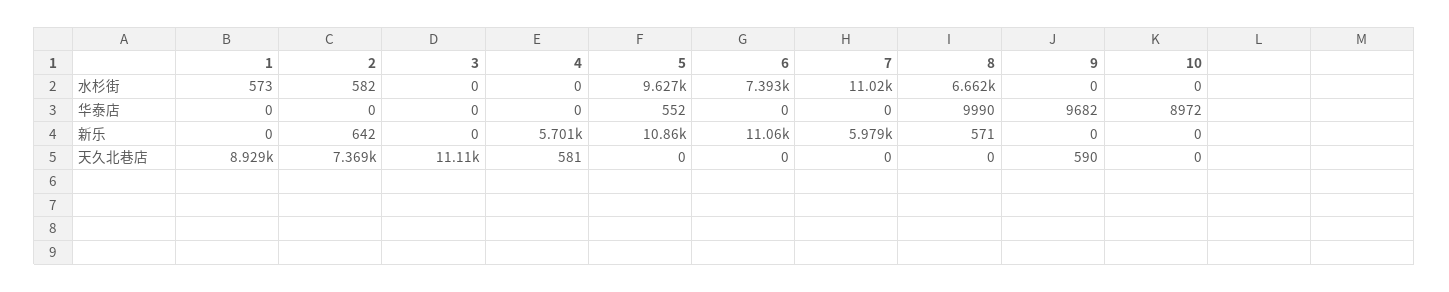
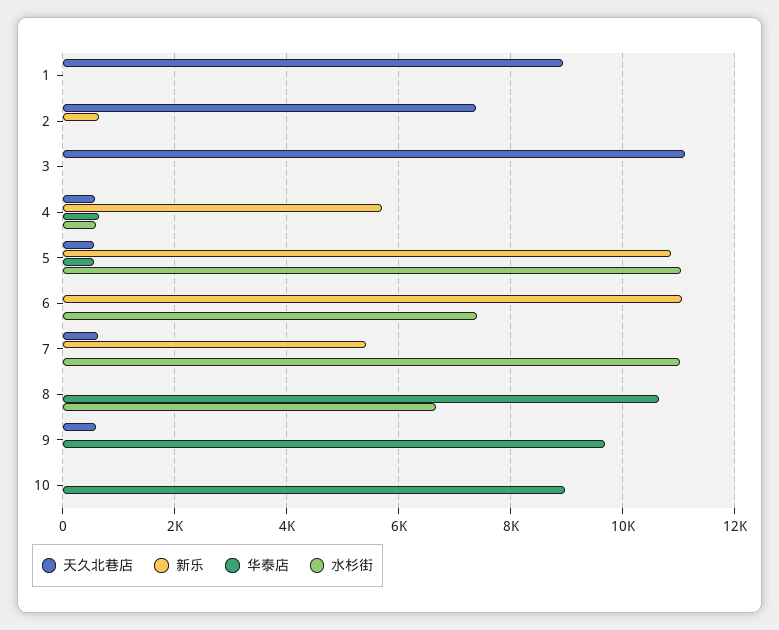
水杉街, 1: 573 -> 0
水杉街, 2: 582 -> 0
水杉街, 4: 0 -> 600
水杉街, 5: 9627 -> 11000
华泰店, 4: 0 -> 600
华泰店, 8: 9990 -> 10600
新乐, 7: 5979 -> 5400
新乐, 8: 571 -> 0
天久北巷店, 5: 0 -> 600
天久北巷店, 7: 0 -> 600

